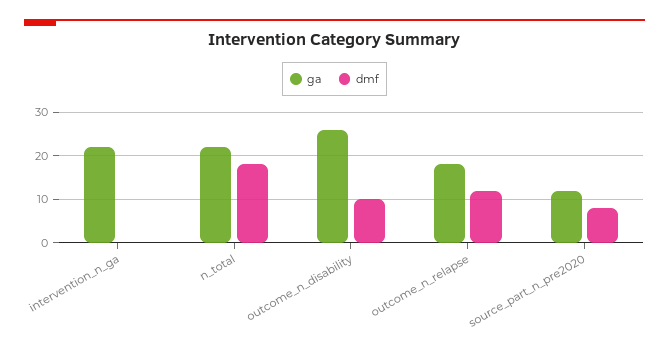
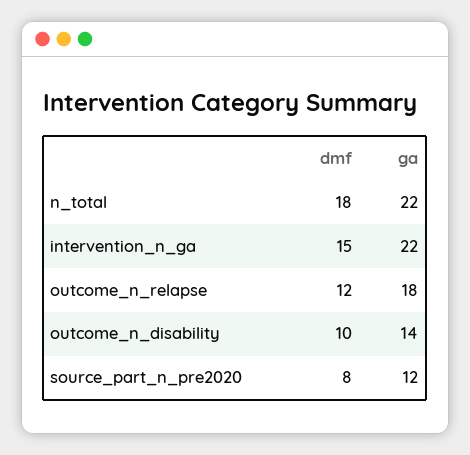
dmf, intervention_n_ga: 0 -> 15
ga, outcome_n_disability: 25 -> 14

